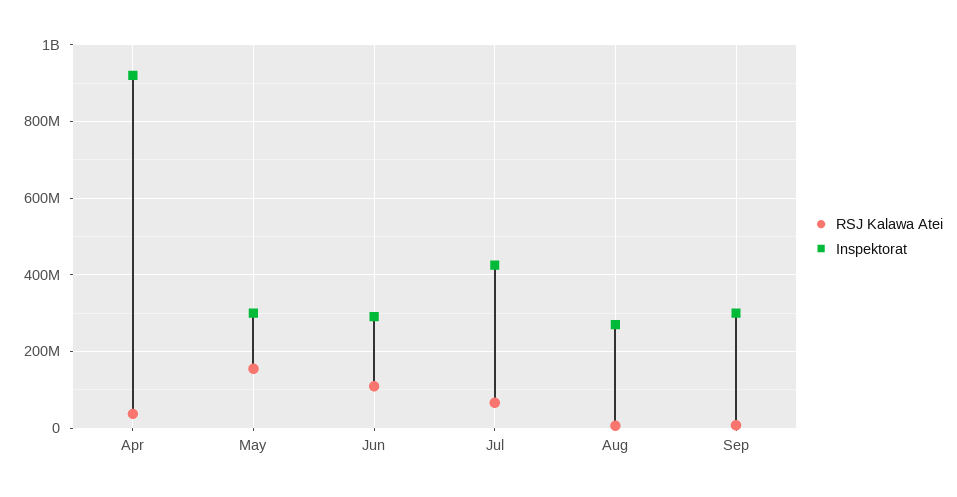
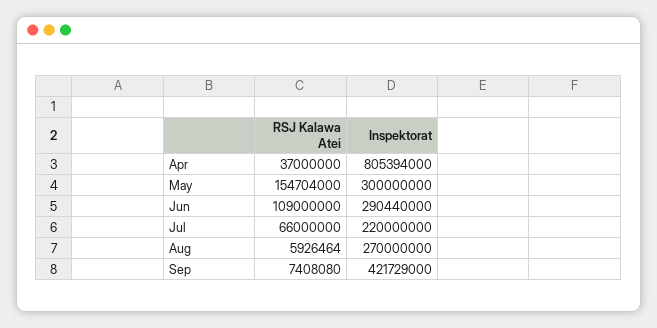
Inspektorat, Apr: 920000000 -> 805394000
Inspektorat, Jul: 420000000 -> 220000000
Inspektorat, Sep: 300000000 -> 421729000

